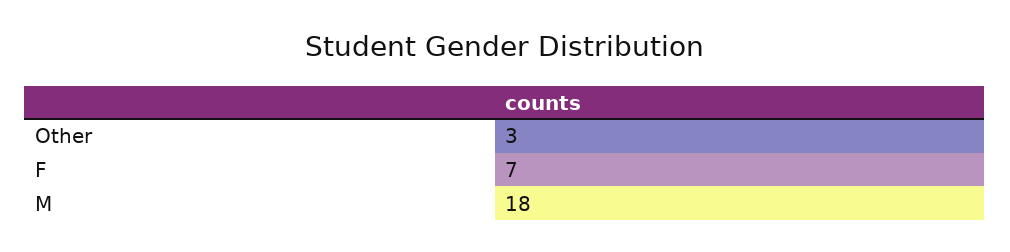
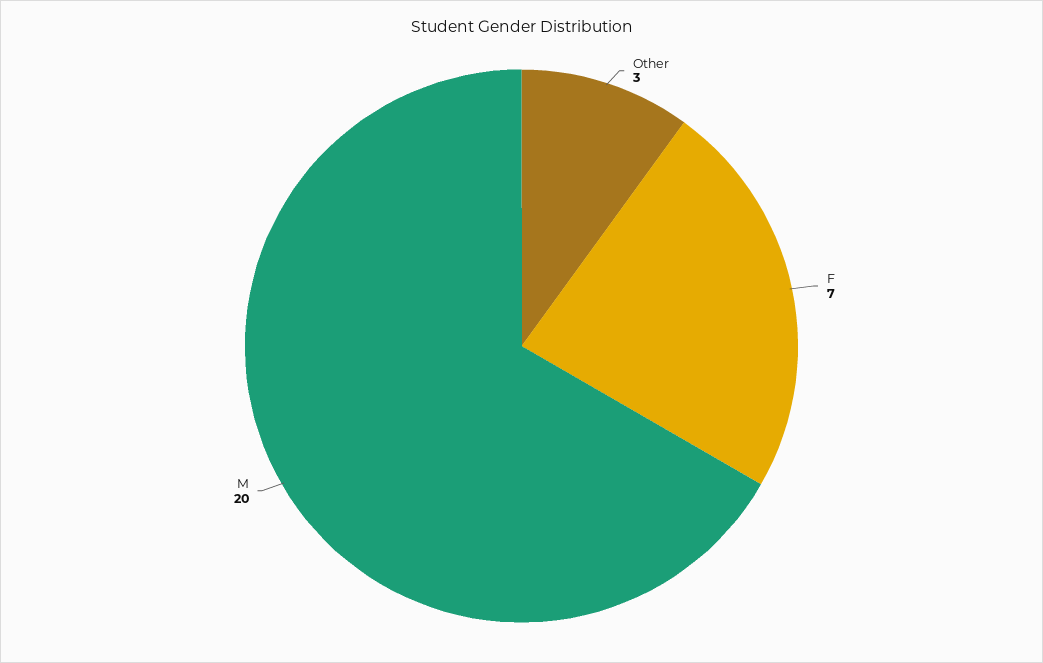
M: 18 -> 20

